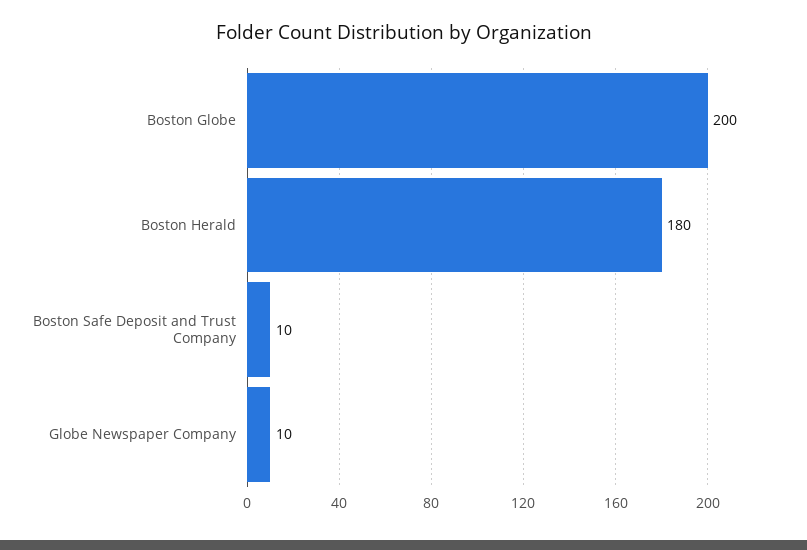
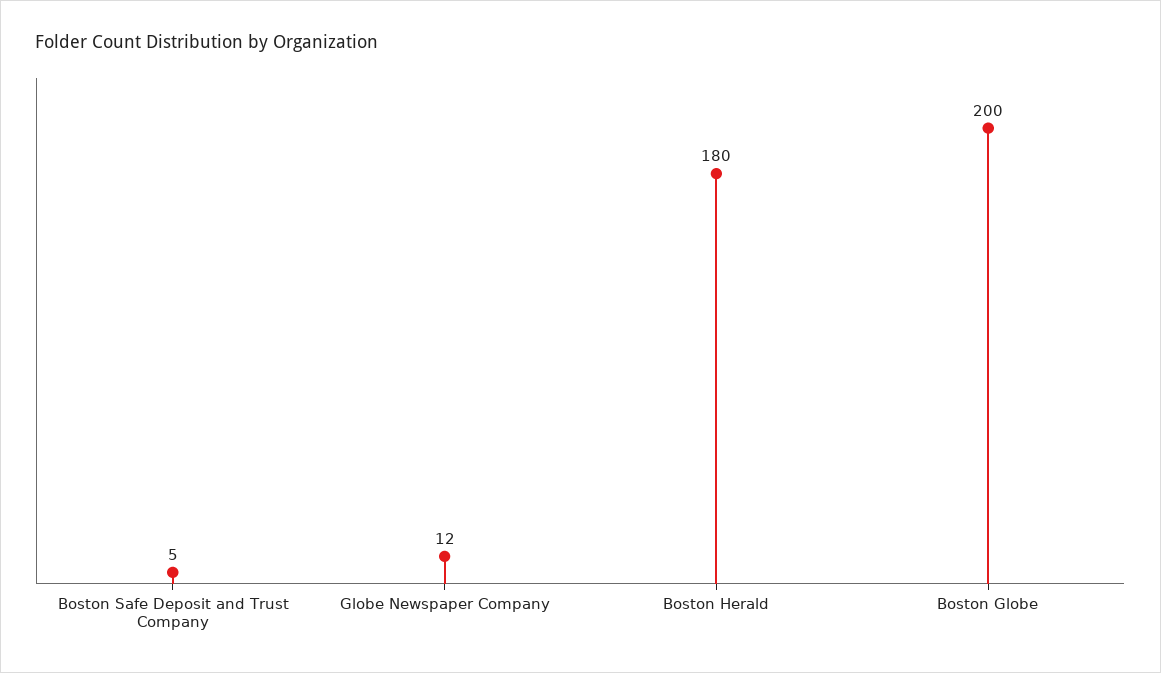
Boston Safe Deposit and Trust Company: 10 -> 5
Globe Newspaper Company: 10 -> 12

